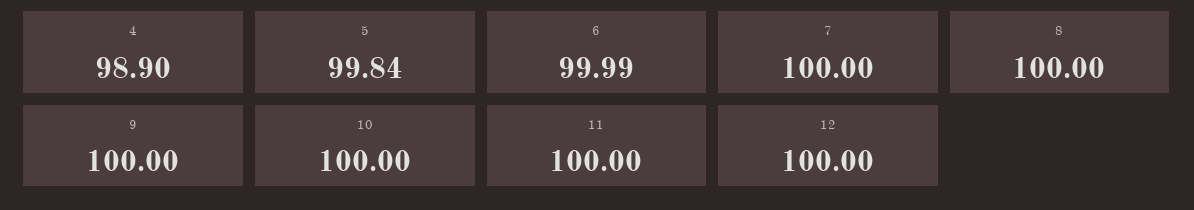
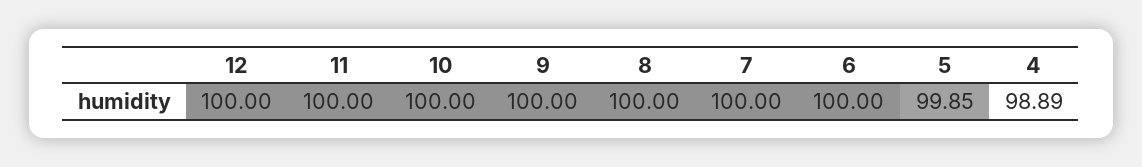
4: 98.9 -> 98.89
5: 99.84 -> 99.85
6: 99.99 -> 100

